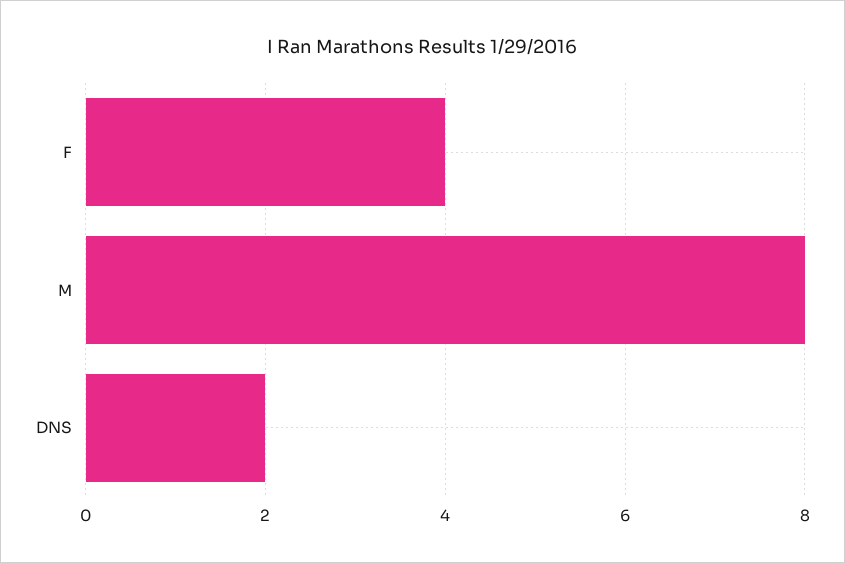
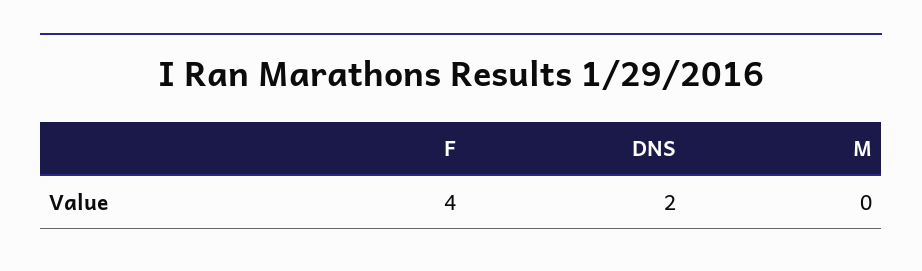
M: 8 -> 0

